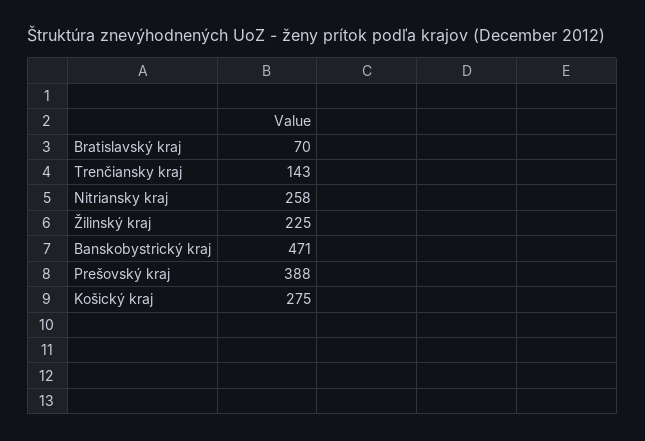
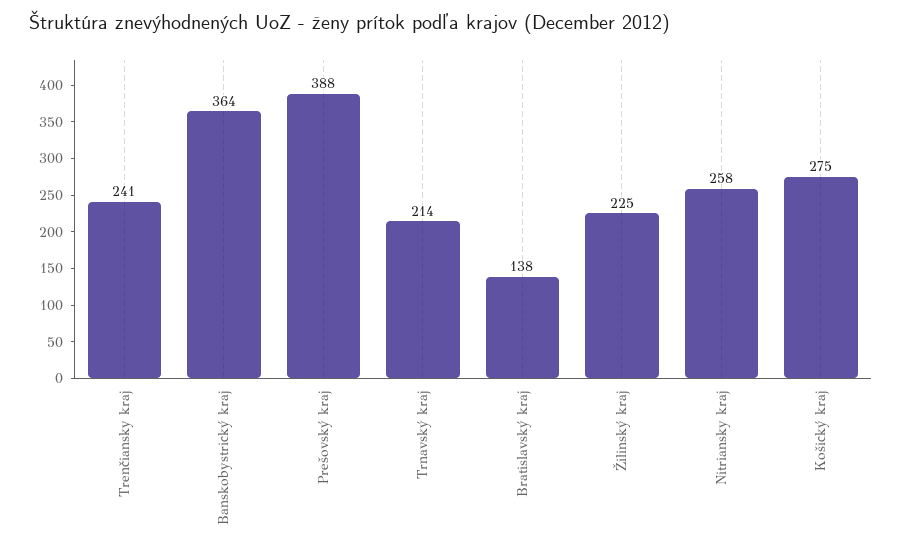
Bratislavský kraj: 70 -> 138
Trenčiansky kraj: 143 -> 241
Banskobystrický kraj: 471 -> 364
Trnavský kraj: none -> 214

